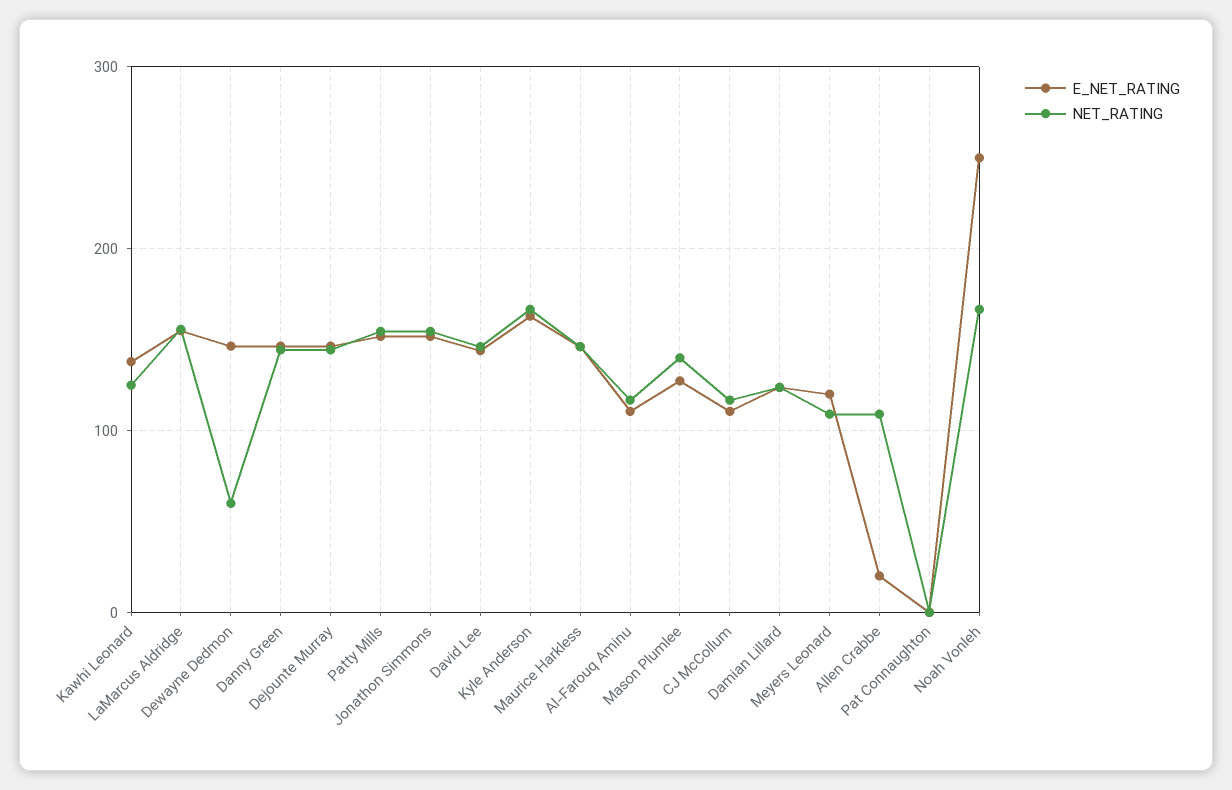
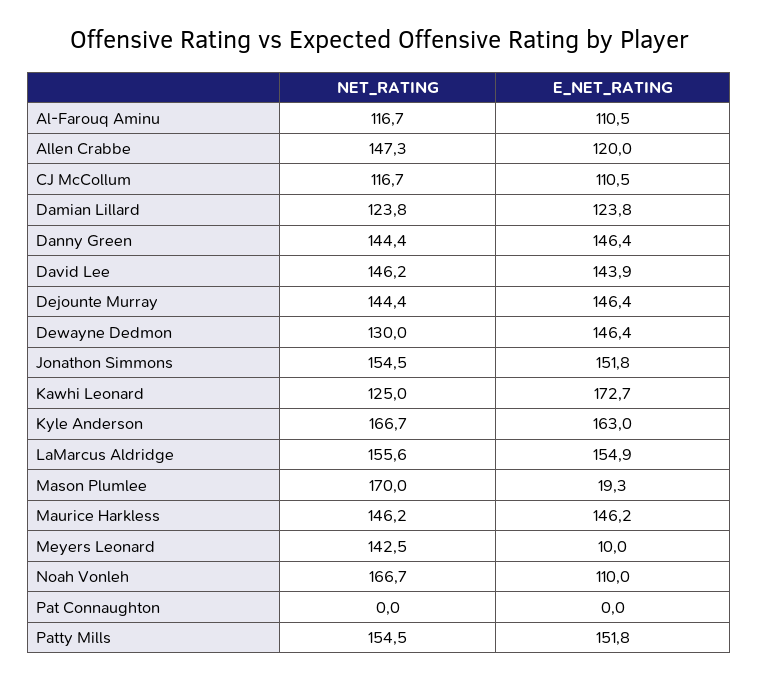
E_NET_RATING, Kawhi Leonard: 140 -> 172.7
NET_RATING, Dewayne Dedmon: 60 -> 130
E_NET_RATING, Mason Plumlee: 130 -> 19.3
NET_RATING, Mason Plumlee: 140 -> 170
E_NET_RATING, Meyers Leonard: 120 -> 10
NET_RATING, Meyers Leonard: 110 -> 142.5
E_NET_RATING, Allen Crabbe: 20 -> 120
NET_RATING, Allen Crabbe: 110 -> 147.3
E_NET_RATING, Noah Vonleh: 250 -> 110

